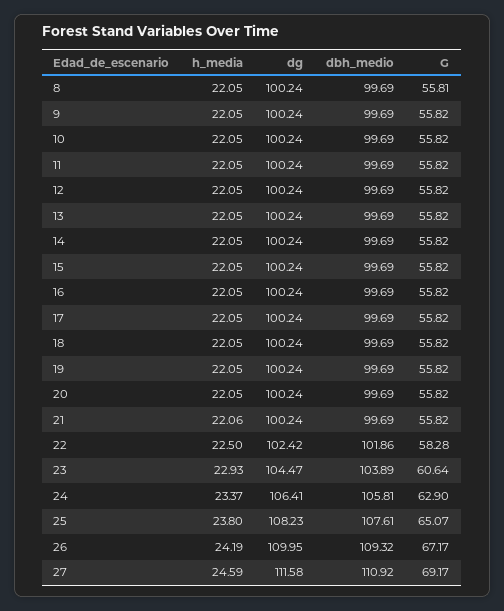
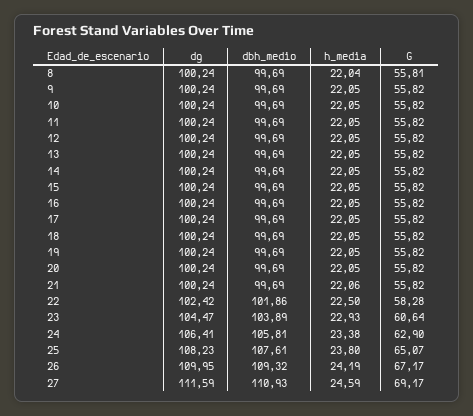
h_media, 8: 22.05 -> 22.04
h_media, 24: 23.37 -> 23.38
dg, 27: 111.58 -> 111.59
dbh_medio, 27: 110.92 -> 110.93

